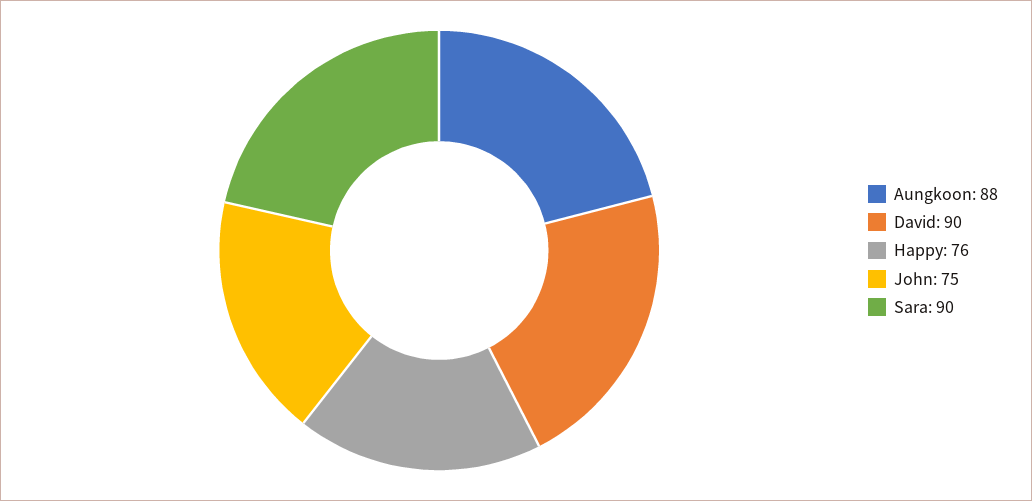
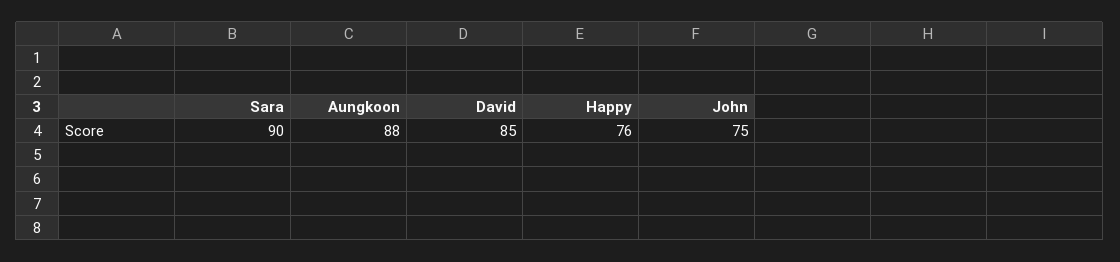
David: 90 -> 85

